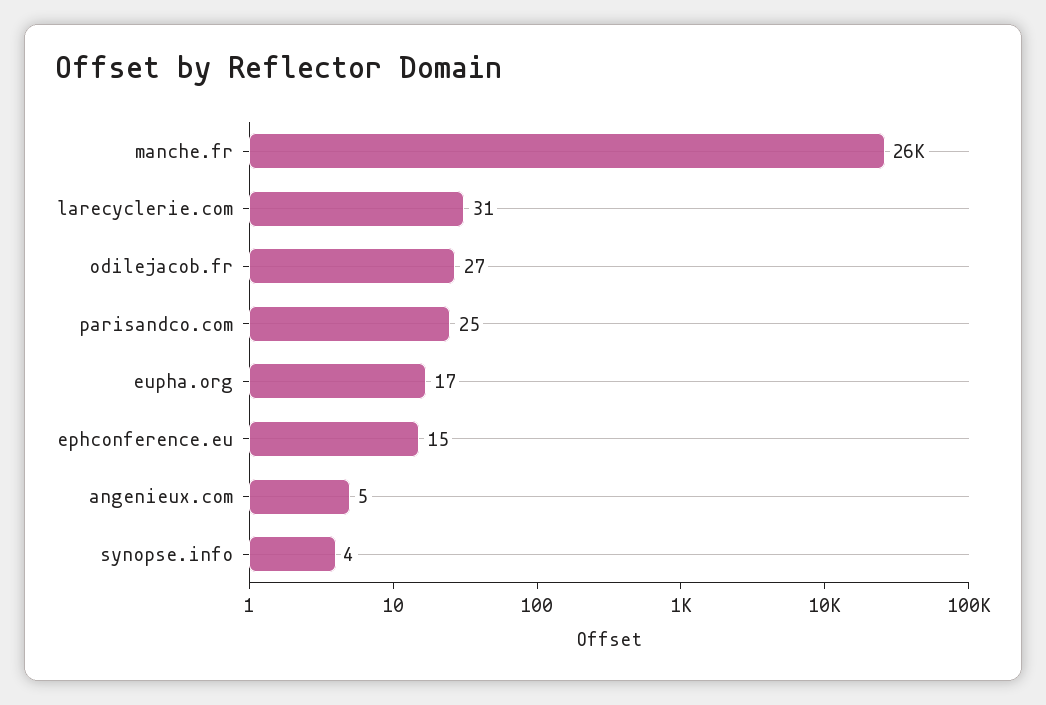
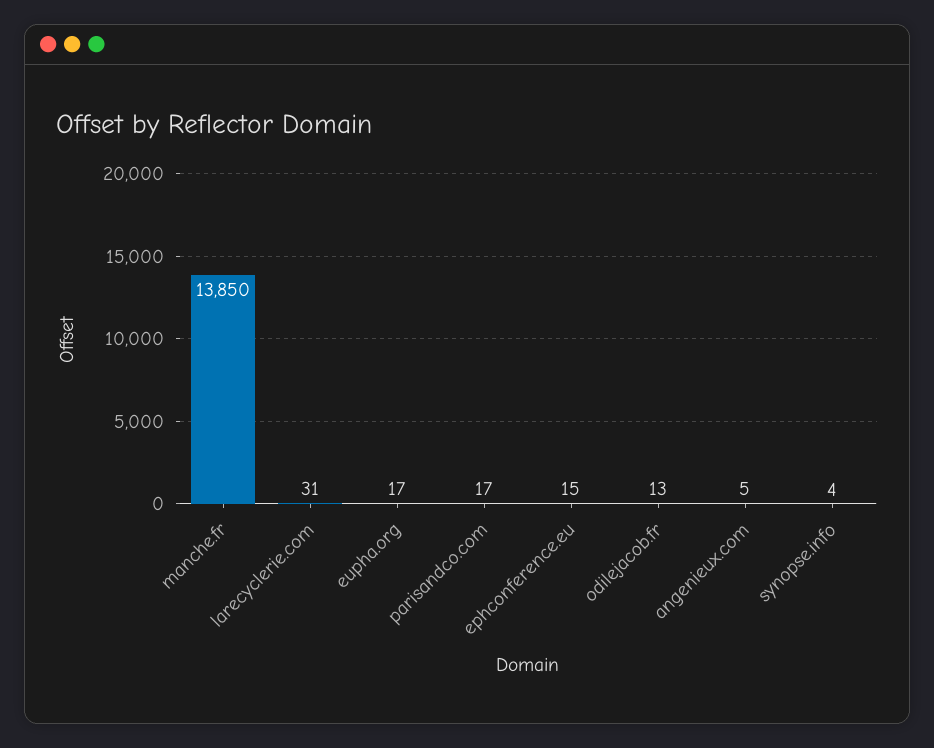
manche.fr: 26000 -> 13850
odilejacob.fr: 27 -> 13
parisandco.com: 25 -> 17

